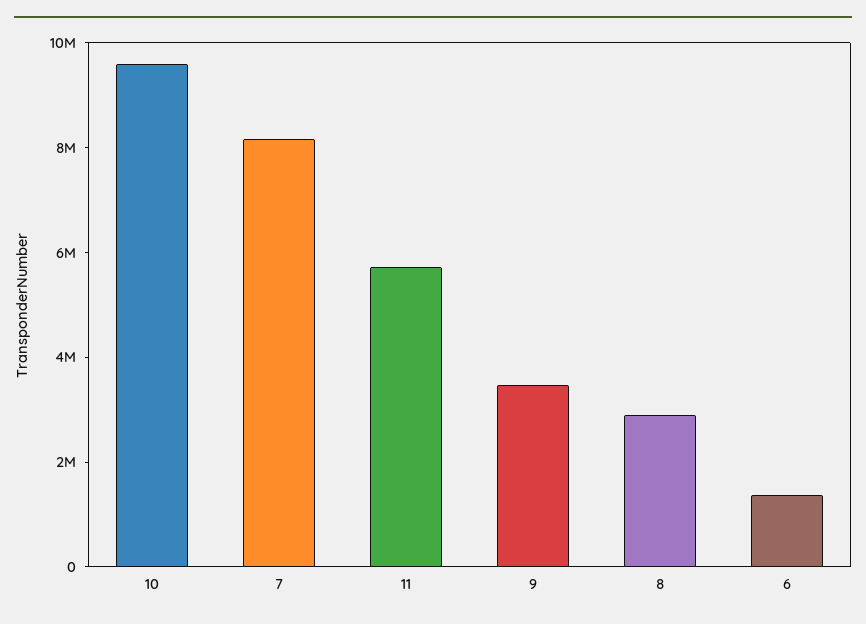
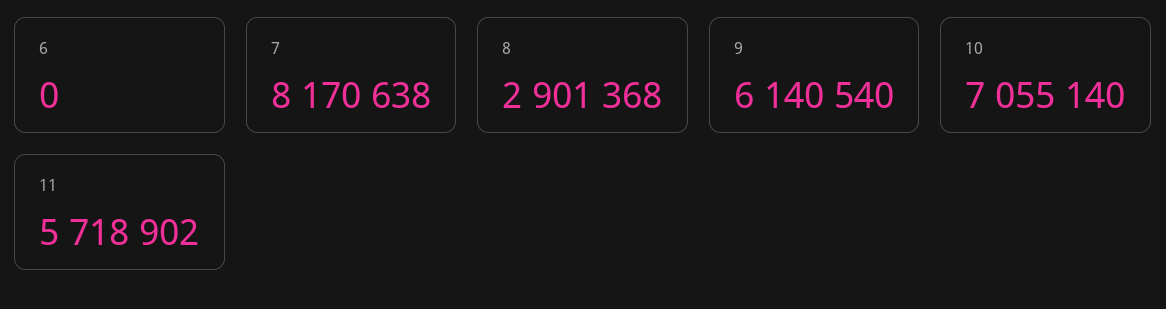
10: 9500000 -> 7055140
9: 3500000 -> 6140540
6: 1500000 -> 0

